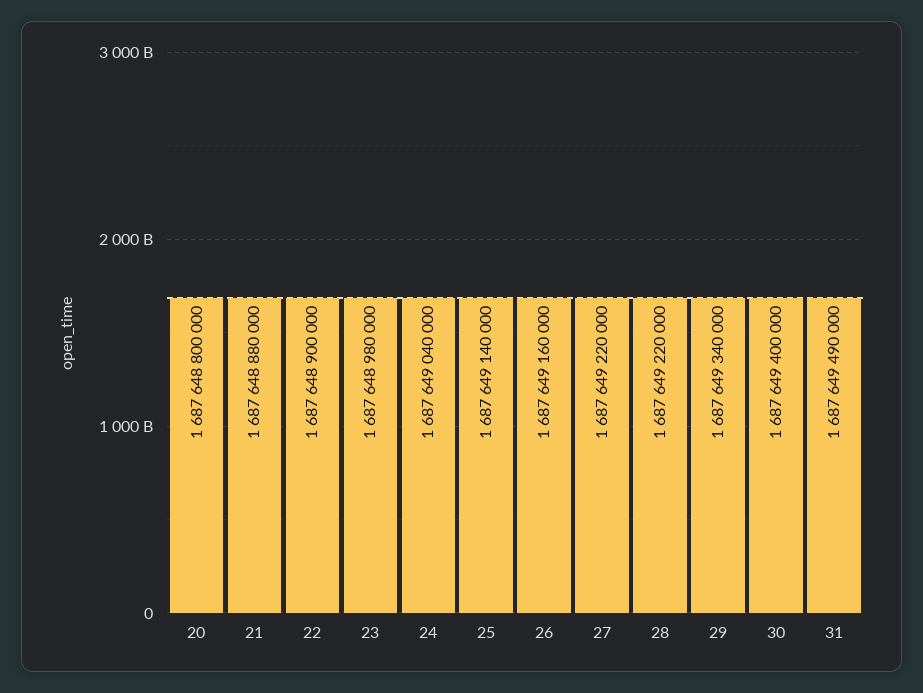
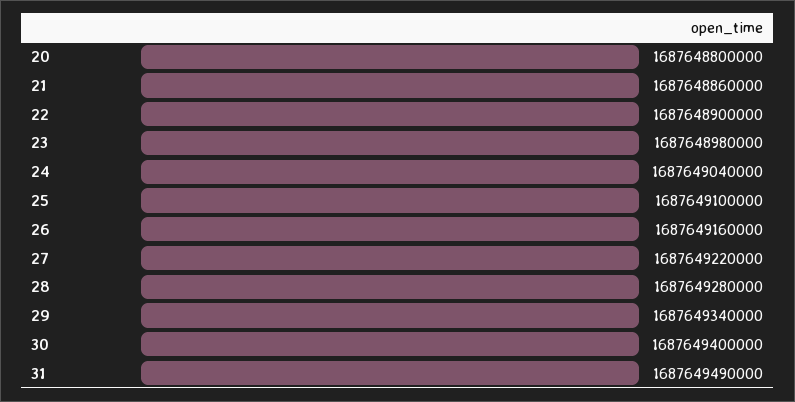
21: 1687648880000 -> 1687648860000
25: 1687649140000 -> 1687649100000
28: 1687649220000 -> 1687649280000

